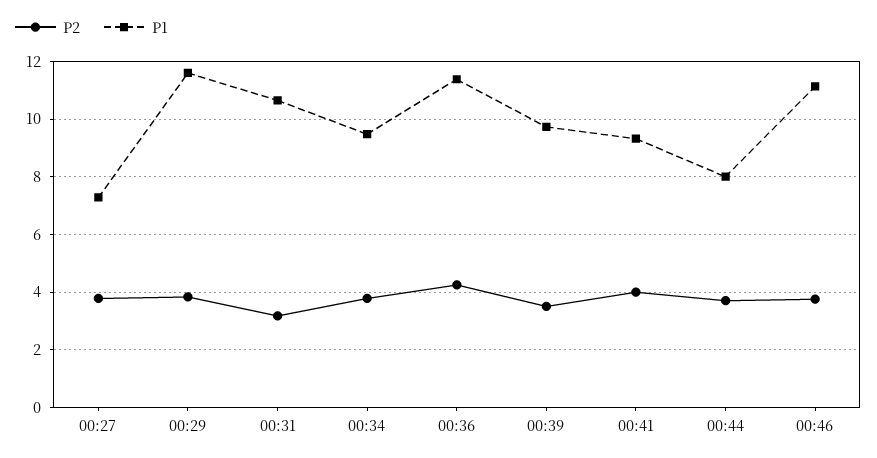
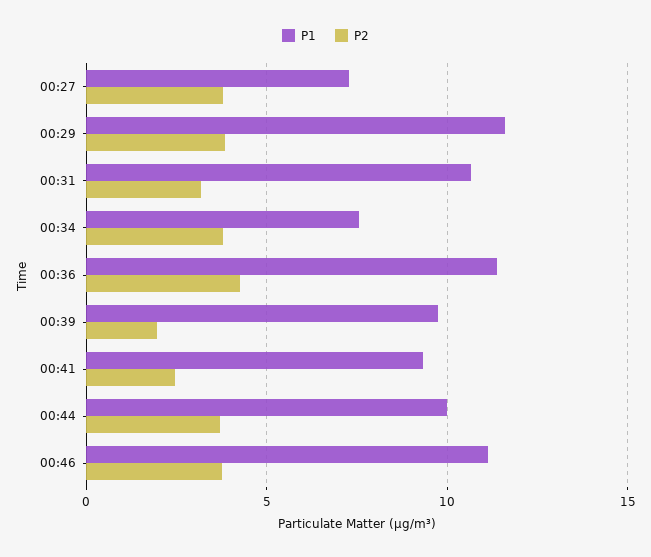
P1, 00:34: 9.5 -> 7.5
P2, 00:39: 3.5 -> 2
P2, 00:41: 4 -> 2.5
P1, 00:44: 8 -> 10

